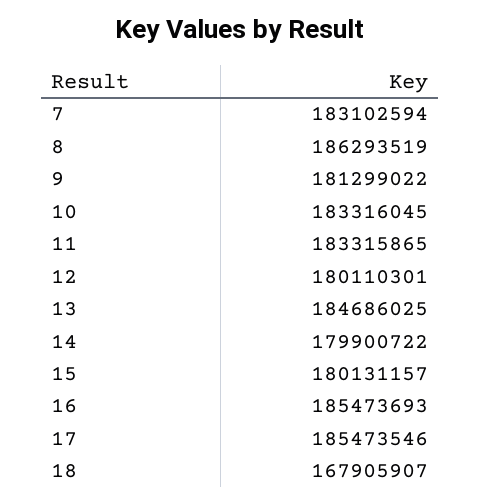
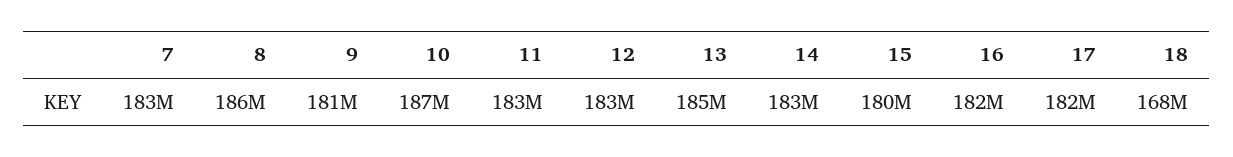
10: 183316045 -> 187000000
12: 180110301 -> 183000000
14: 179900722 -> 183000000
16: 185473693 -> 182000000
17: 185473546 -> 182000000

